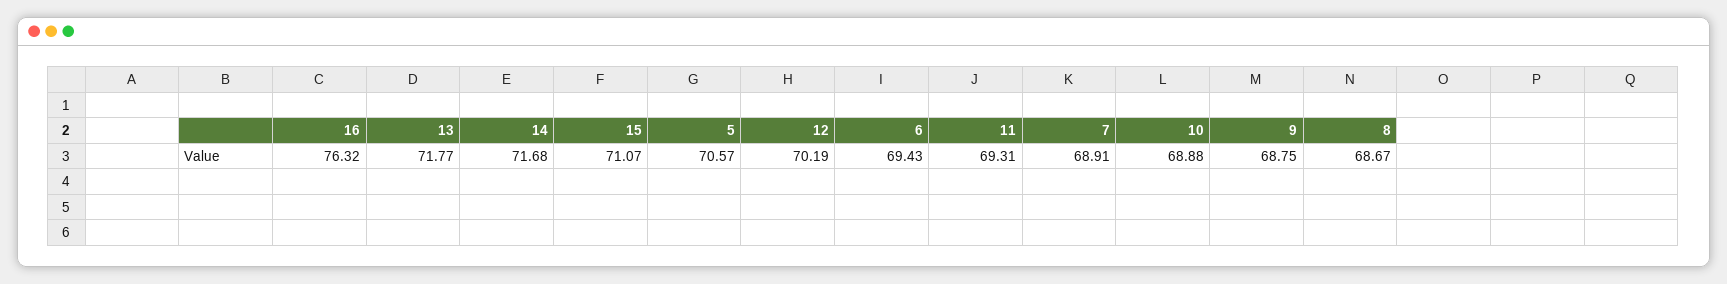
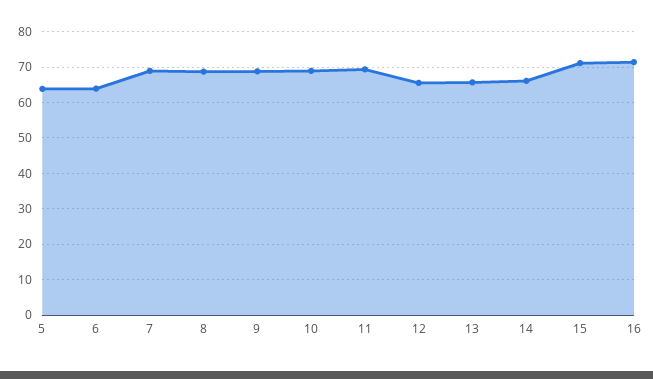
16: 76.32 -> 72
13: 71.77 -> 66
14: 71.68 -> 66
5: 70.57 -> 64
12: 70.19 -> 66
6: 69.43 -> 64

